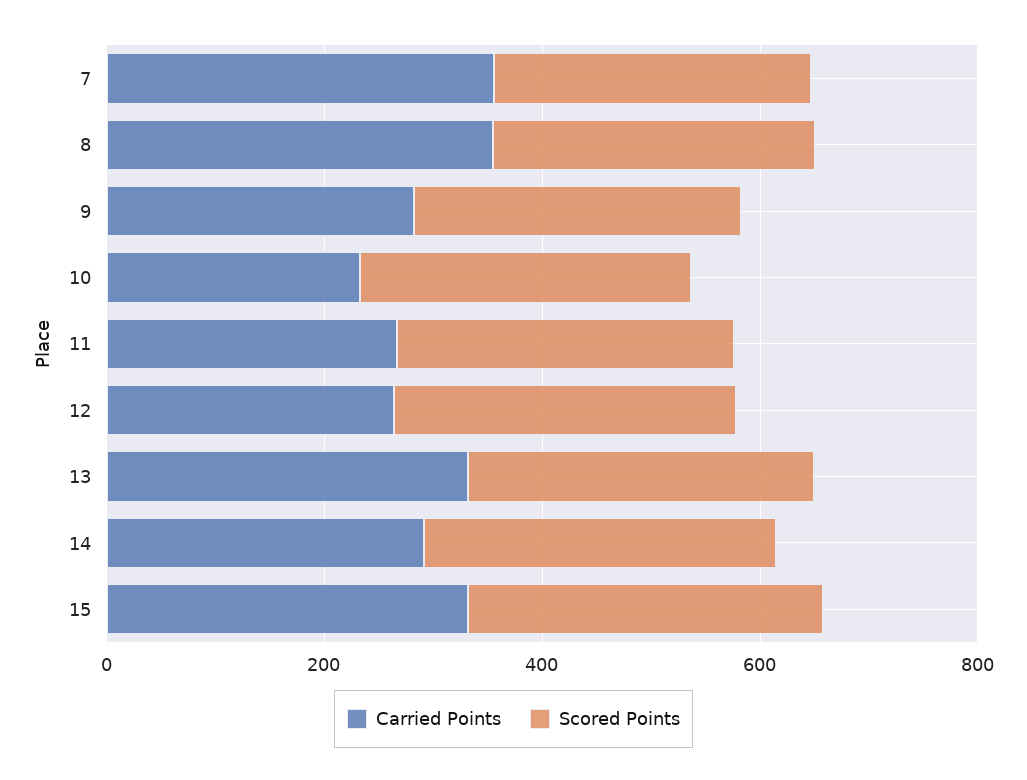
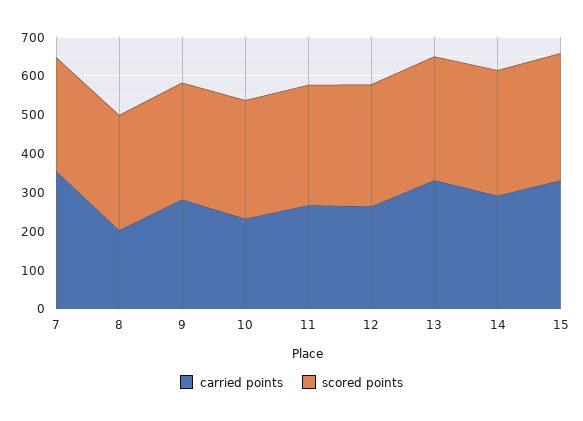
Carried Points, 8: 350 -> 200

